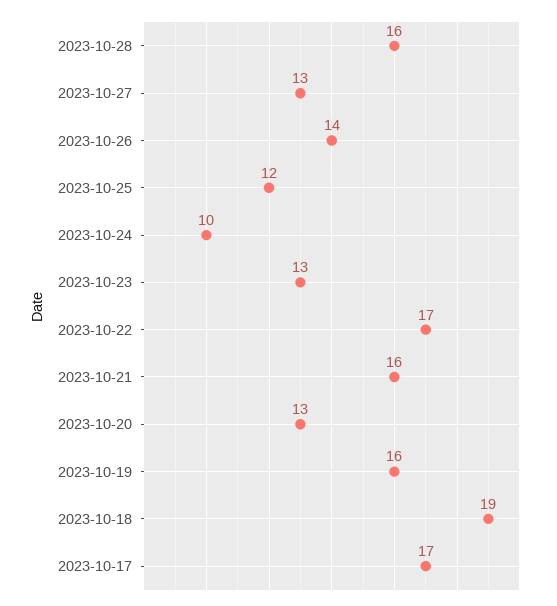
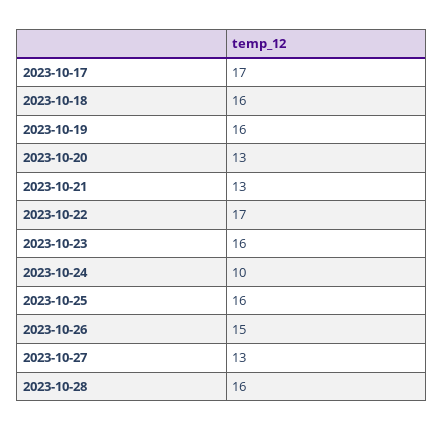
2023-10-26: 14 -> 15
2023-10-25: 12 -> 16
2023-10-23: 13 -> 16
2023-10-21: 16 -> 13
2023-10-18: 19 -> 16

